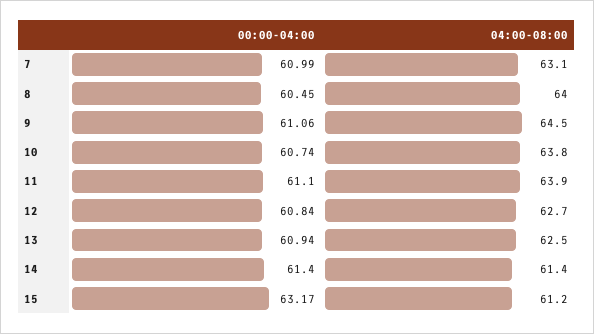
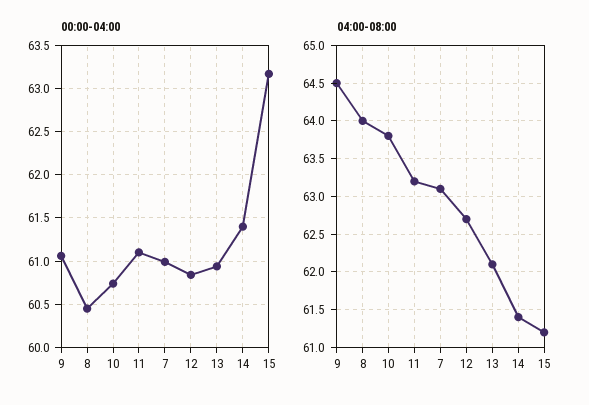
04:00-08:00, 11: 63.9 -> 63.2
04:00-08:00, 13: 62.5 -> 62.1

